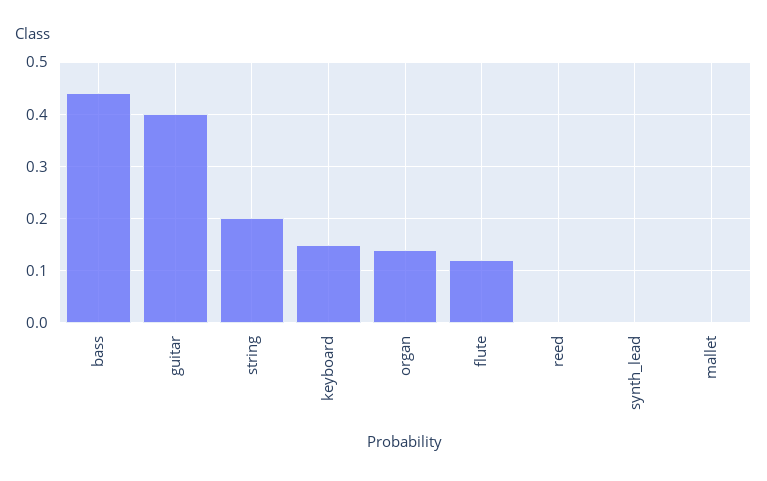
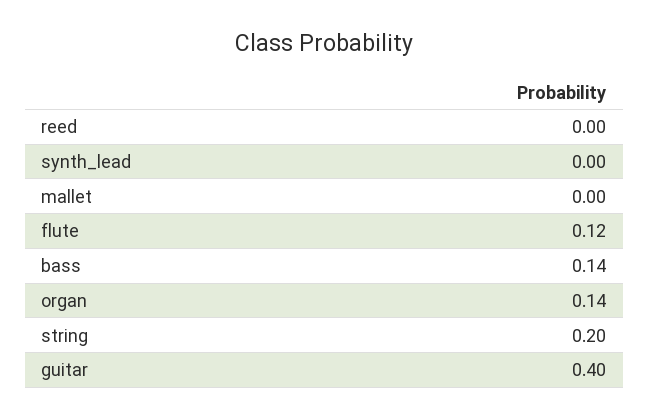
bass: 0.45 -> 0.14
keyboard: 0.15 -> none

